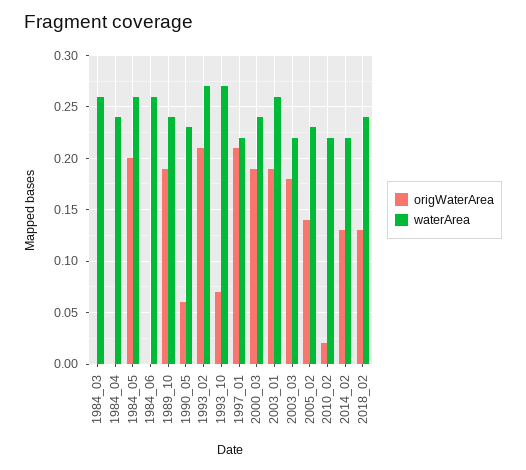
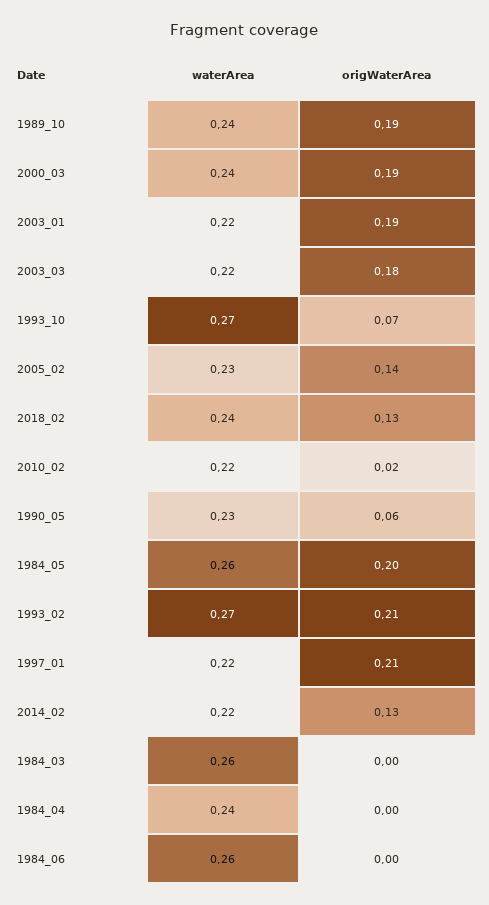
waterArea, 2003_01: 0.26 -> 0.22

